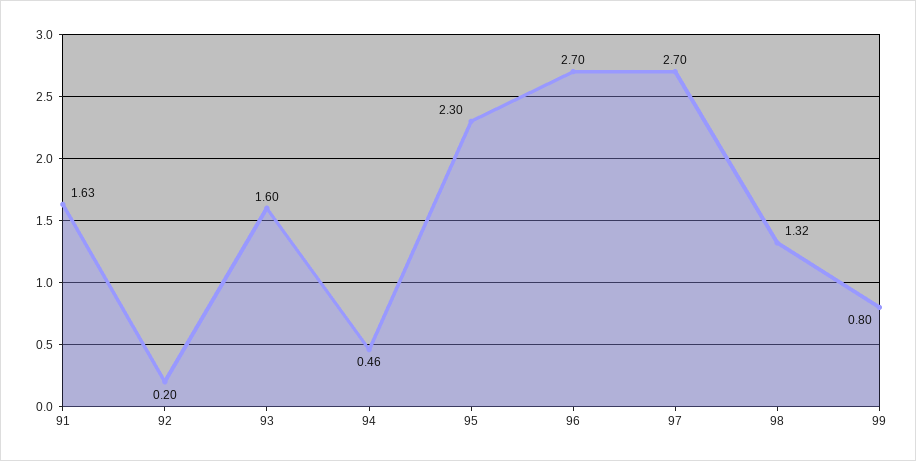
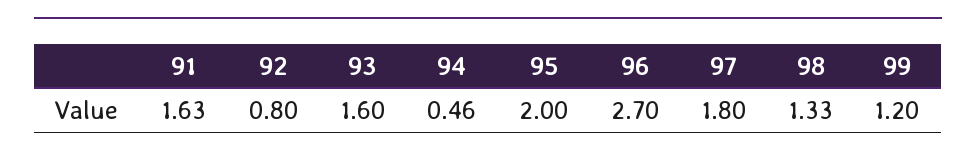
92: 0.2 -> 0.8
95: 2.3 -> 2
97: 2.7 -> 1.8
98: 1.32 -> 1.33
99: 0.8 -> 1.2

